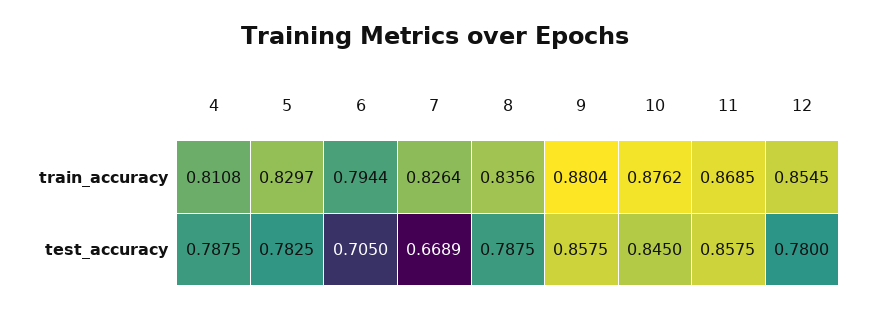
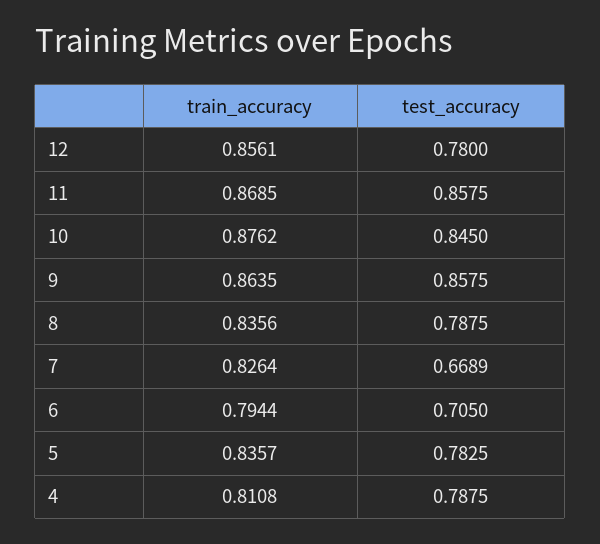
5, train_accuracy: 0.8297 -> 0.8357
9, train_accuracy: 0.8804 -> 0.8635
12, train_accuracy: 0.8545 -> 0.8561

